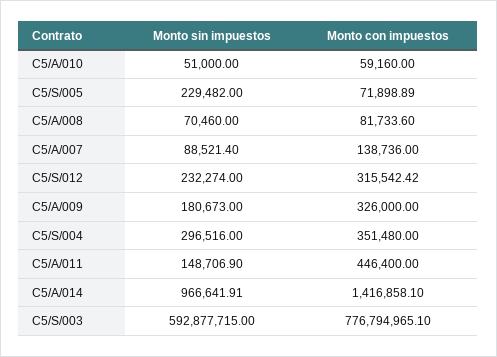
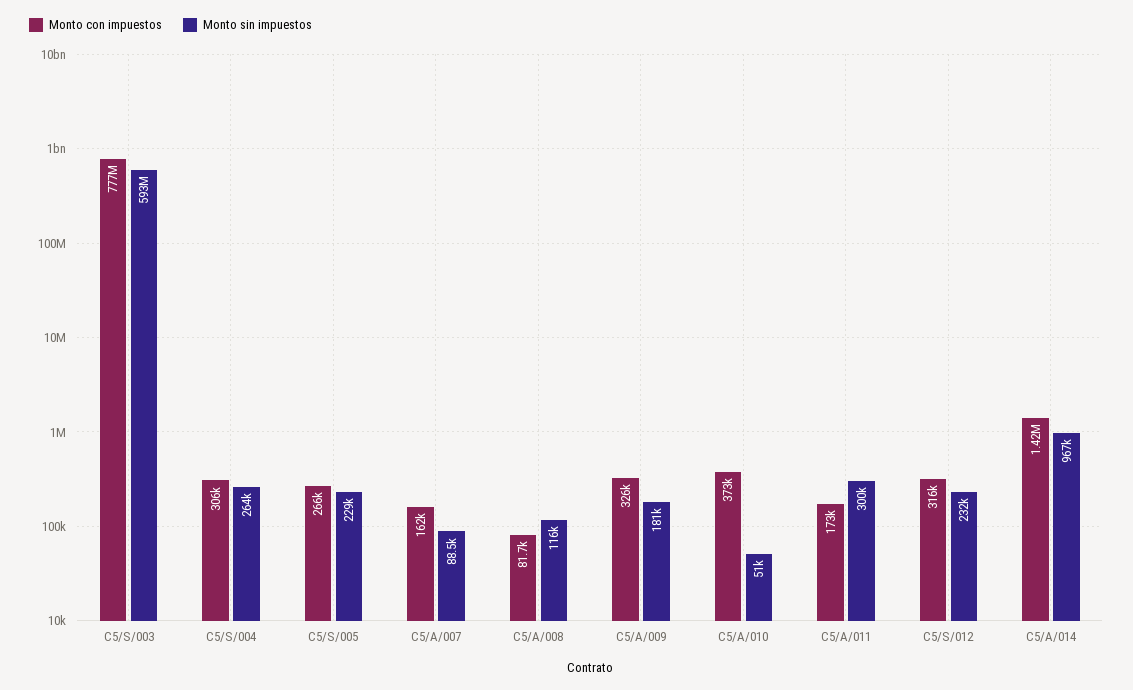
Monto con impuestos, C5/A/010: 59160 -> 373000
Monto con impuestos, C5/S/005: 71898.89 -> 266000
Monto sin impuestos, C5/A/008: 70460 -> 116000
Monto con impuestos, C5/A/007: 138736 -> 162000
Monto sin impuestos, C5/S/004: 296516 -> 264000
Monto con impuestos, C5/S/004: 351480 -> 306000
Monto sin impuestos, C5/A/011: 148706.9 -> 300000
Monto con impuestos, C5/A/011: 446400 -> 173000

